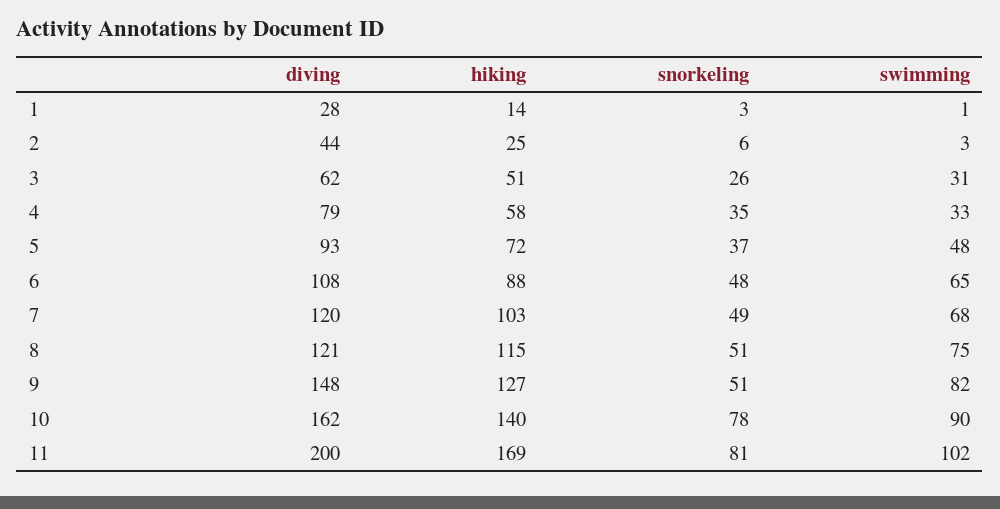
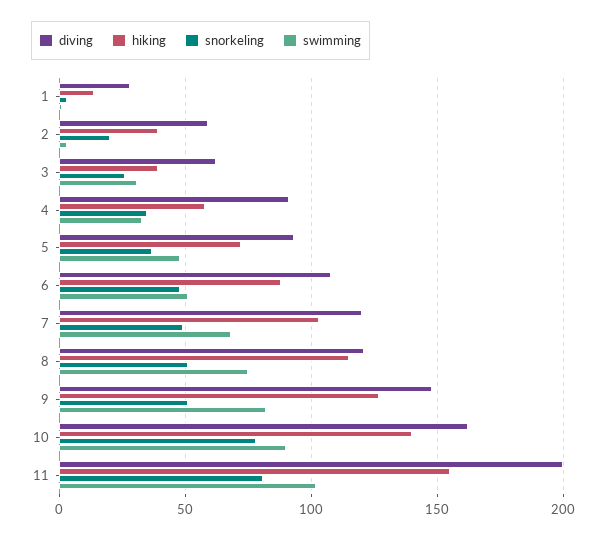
diving, 2: 44 -> 60
hiking, 2: 25 -> 40
snorkeling, 2: 6 -> 20
hiking, 3: 51 -> 40
diving, 4: 79 -> 90
swimming, 6: 65 -> 50
hiking, 11: 169 -> 155

